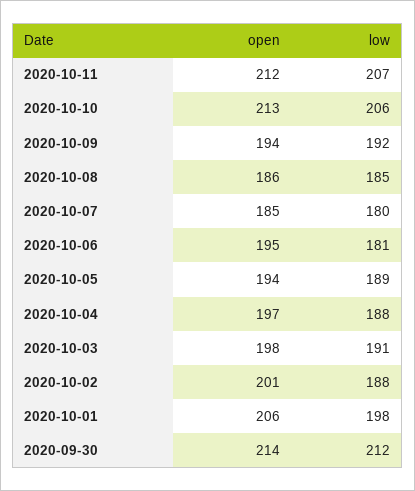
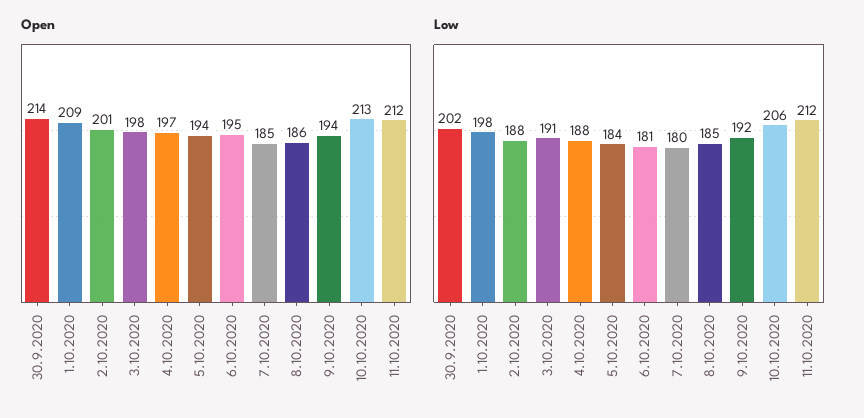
low, 2020-10-11: 207 -> 212
low, 2020-10-05: 189 -> 184
open, 2020-10-01: 206 -> 209
low, 2020-09-30: 212 -> 202

